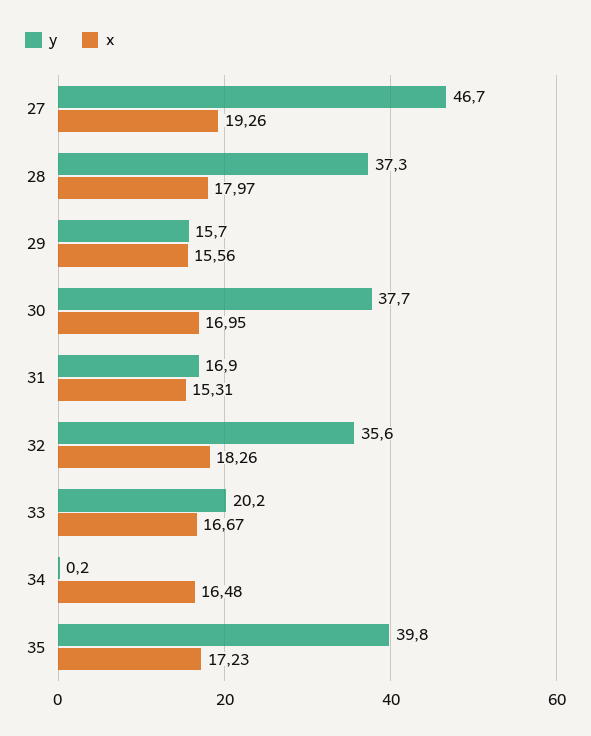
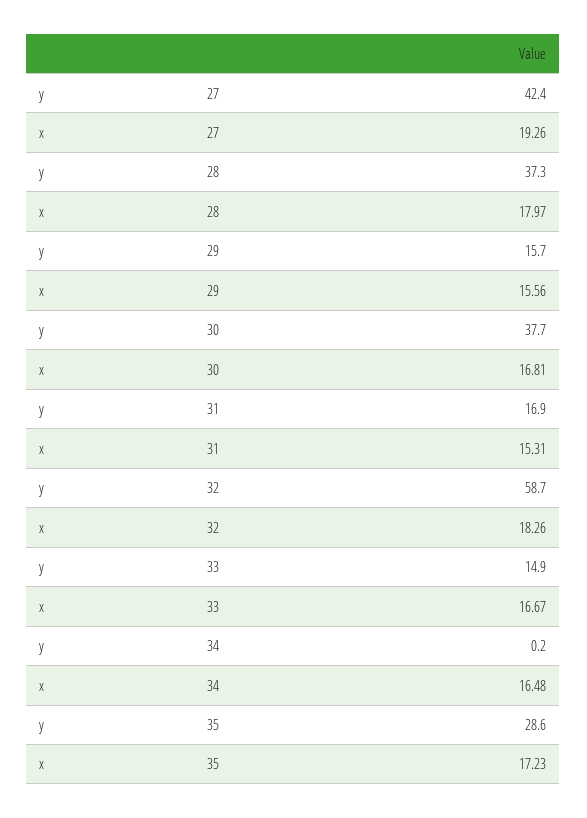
y, 27: 46.7 -> 42.4
x, 30: 16.95 -> 16.81
y, 32: 35.6 -> 58.7
y, 33: 20.2 -> 14.9
y, 35: 39.8 -> 28.6

